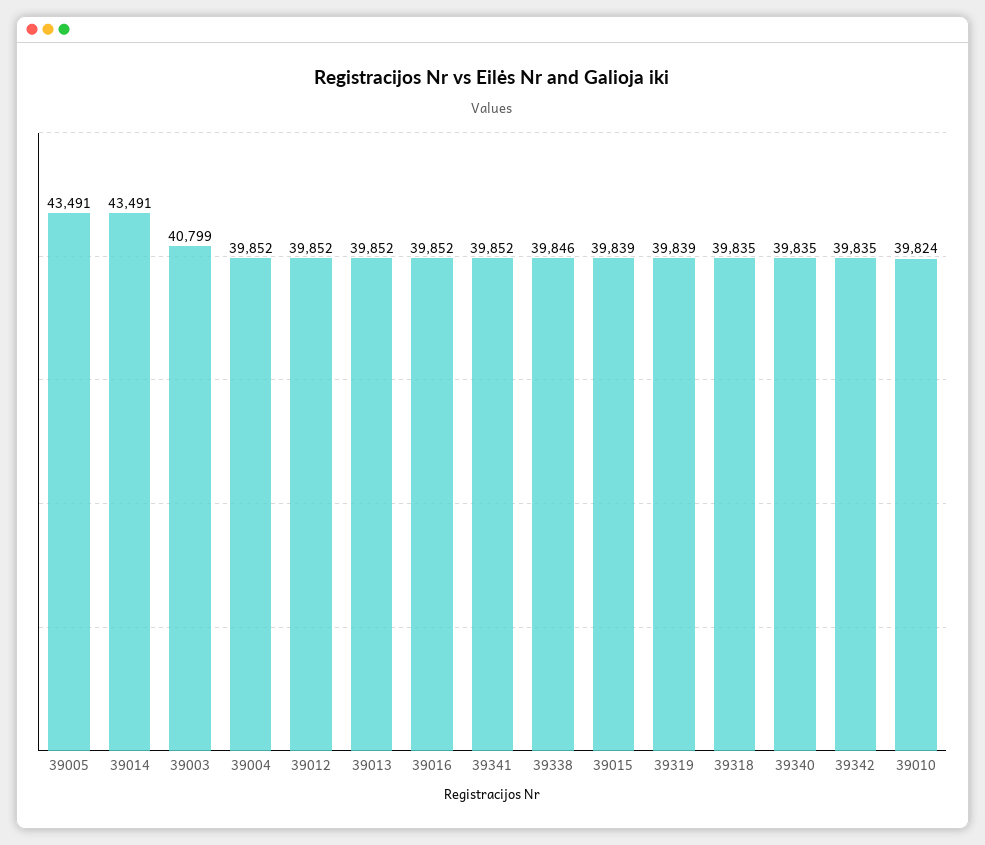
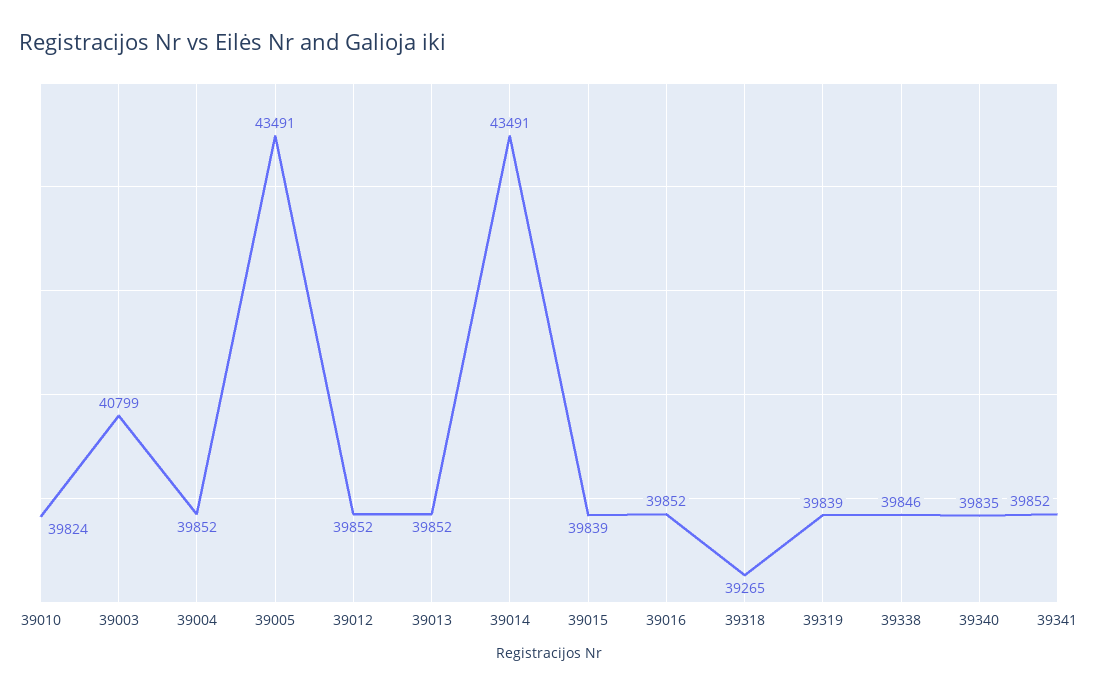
39318: 39835 -> 39265
39342: 39835 -> none

